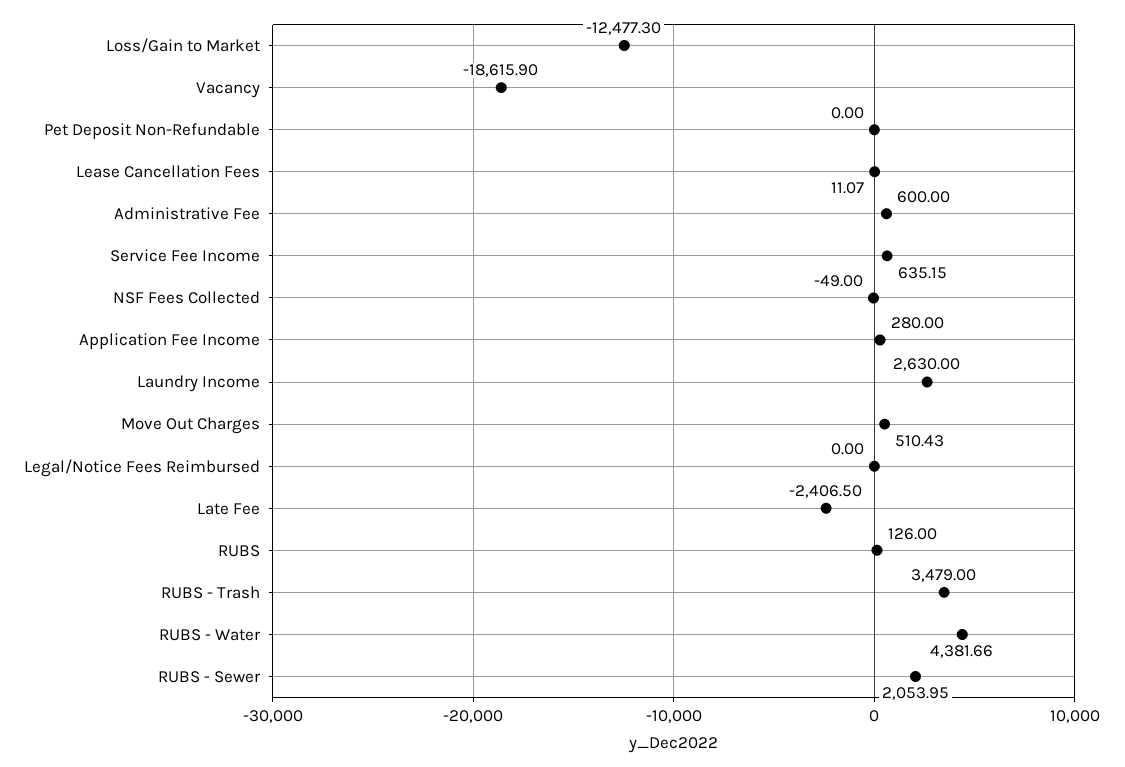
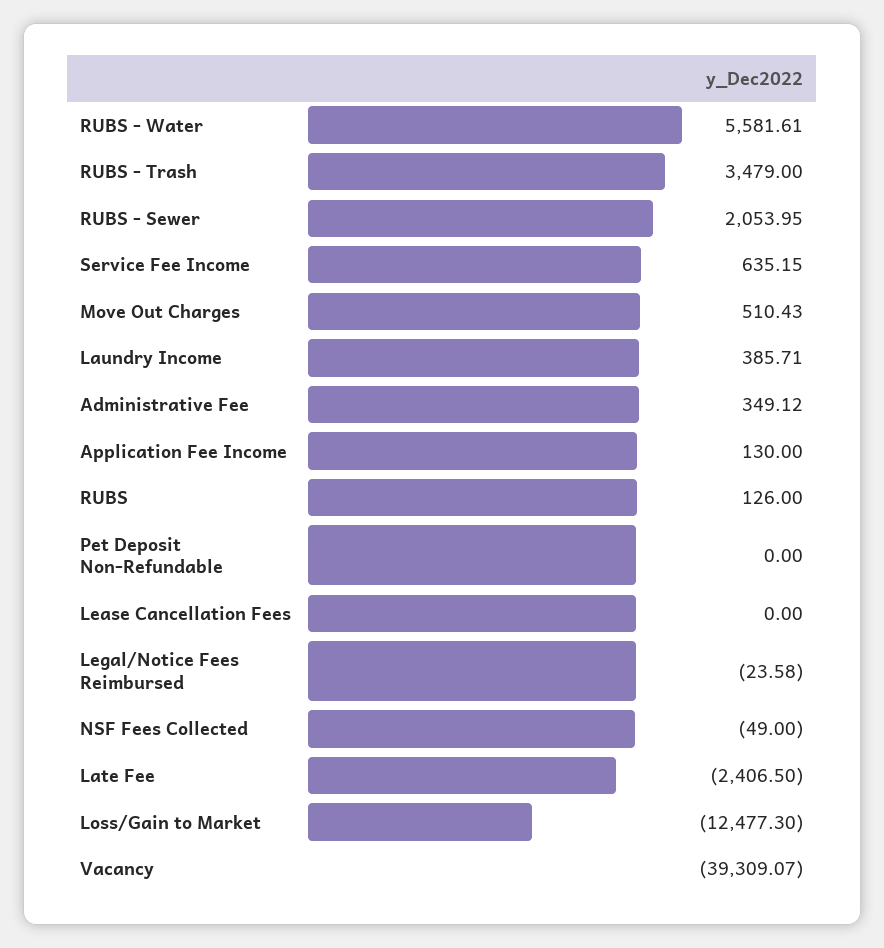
Vacancy: -18615.9 -> -39309.07
Lease Cancellation Fees: 11.07 -> 0
Administrative Fee: 600 -> 349.12
Application Fee Income: 280 -> 130
Laundry Income: 2630 -> 385.71
Legal/Notice Fees Reimbursed: 0 -> -23.58
RUBS - Water: 4381.66 -> 5581.61

